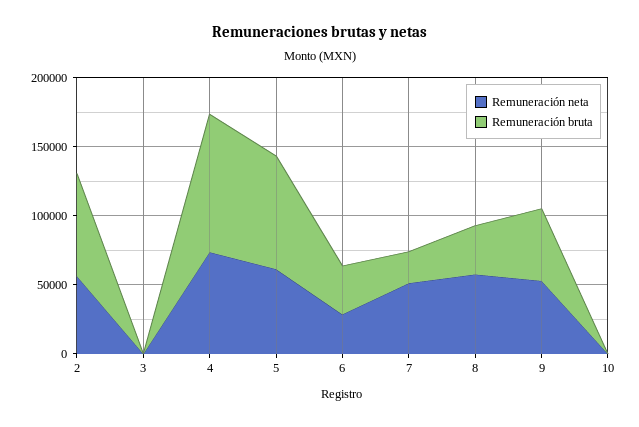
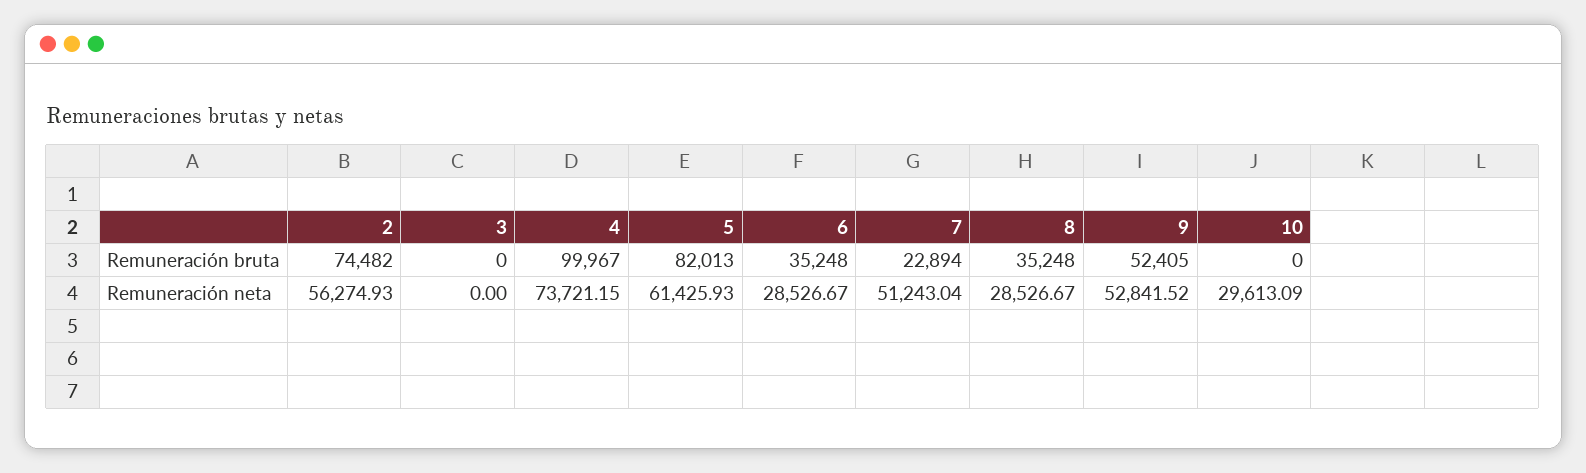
Remuneración neta, 8: 60000 -> 28526.67
Remuneración neta, 10: 0 -> 29613.09

